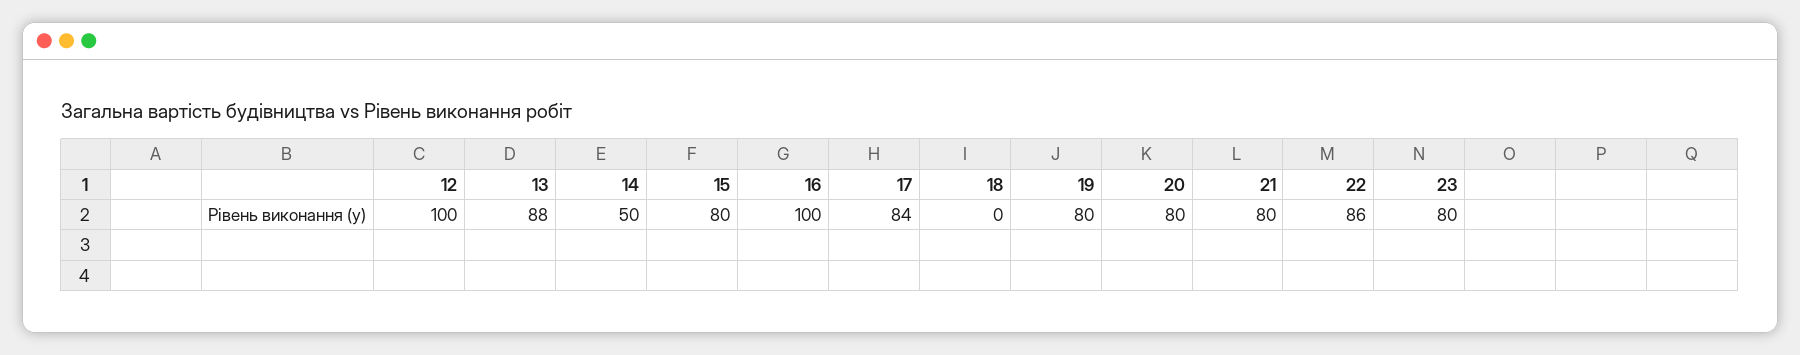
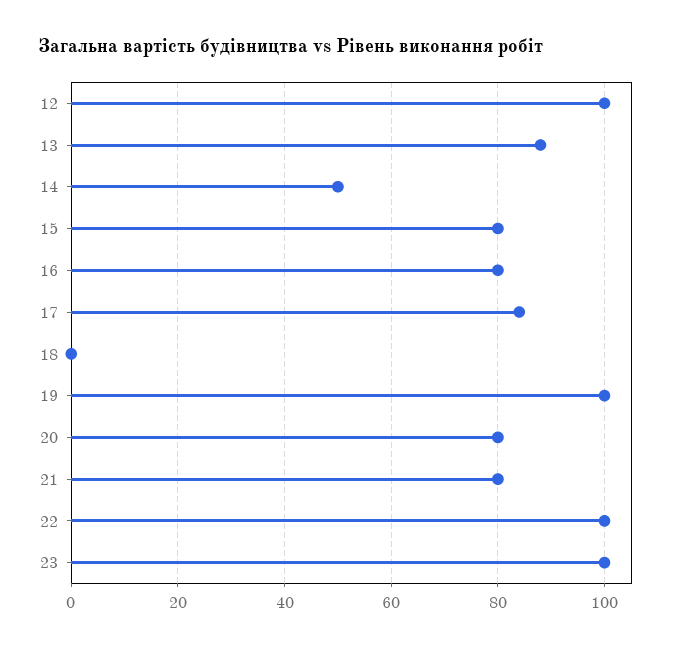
16: 100 -> 80
19: 80 -> 100
22: 86 -> 100
23: 80 -> 100

